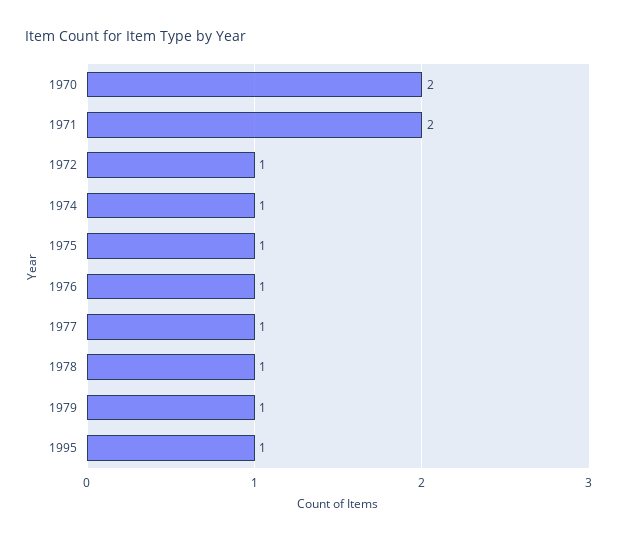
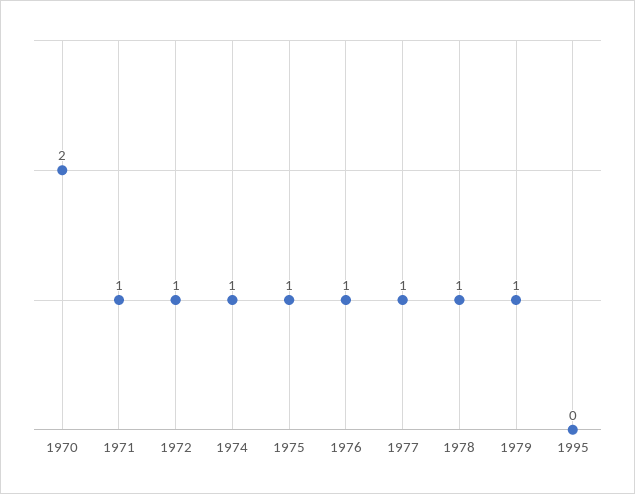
1971: 2 -> 1
1995: 1 -> 0

